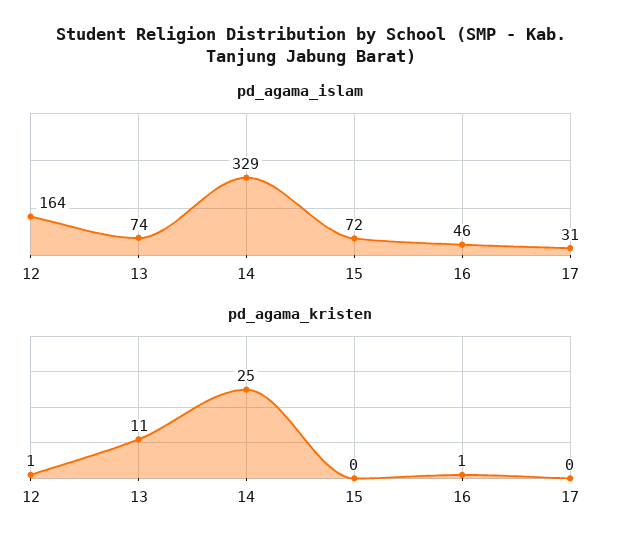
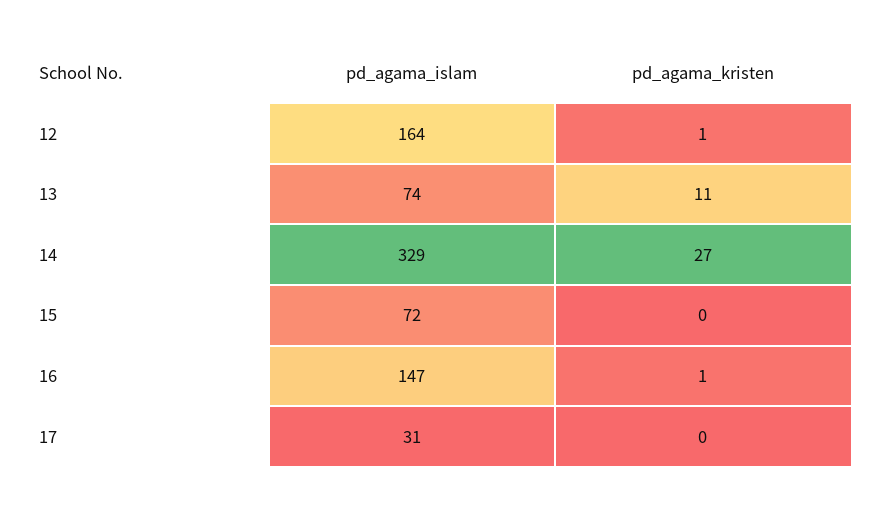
pd_agama_islam, 16: 46 -> 147
pd_agama_kristen, 14: 25 -> 27

